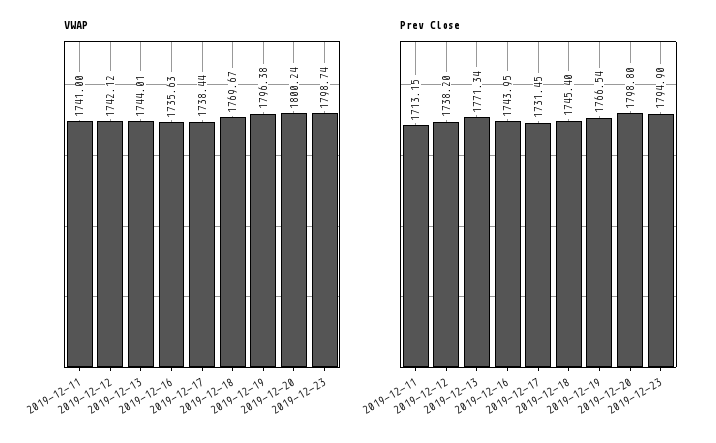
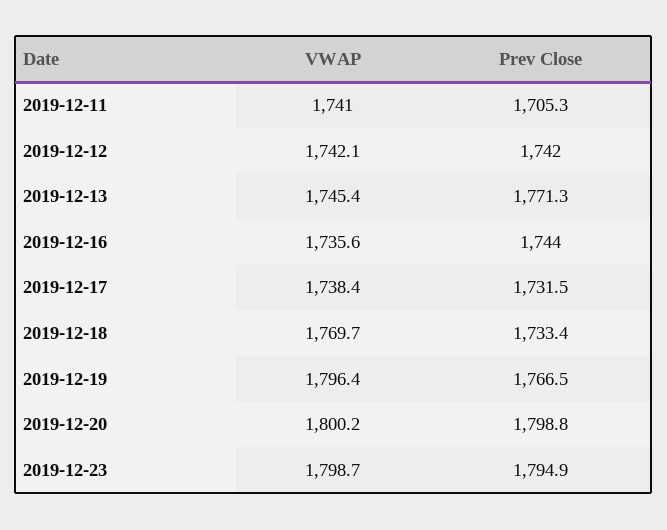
VWAP, 2019-12-13: 1744.01 -> 1745.4
Prev Close, 2019-12-11: 1713.15 -> 1705.3
Prev Close, 2019-12-12: 1738.2 -> 1742
Prev Close, 2019-12-18: 1745.4 -> 1733.4

